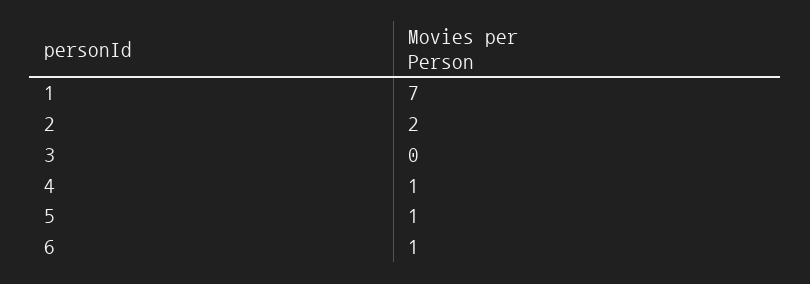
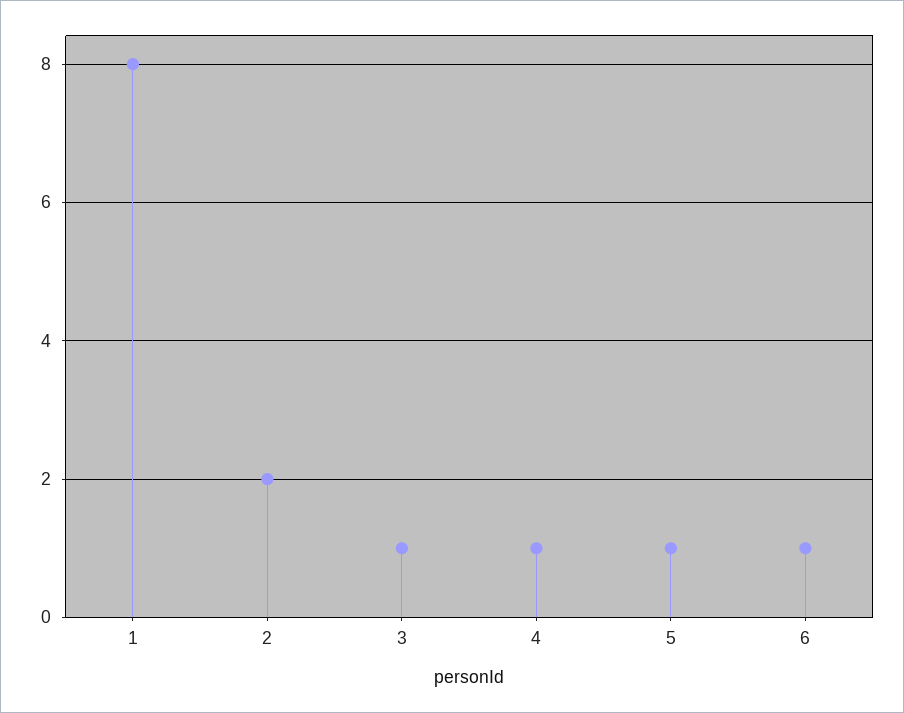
1: 7 -> 8
3: 0 -> 1

